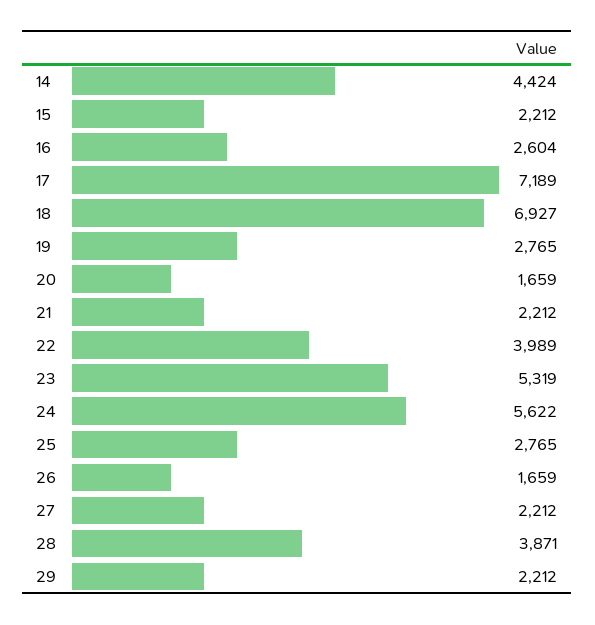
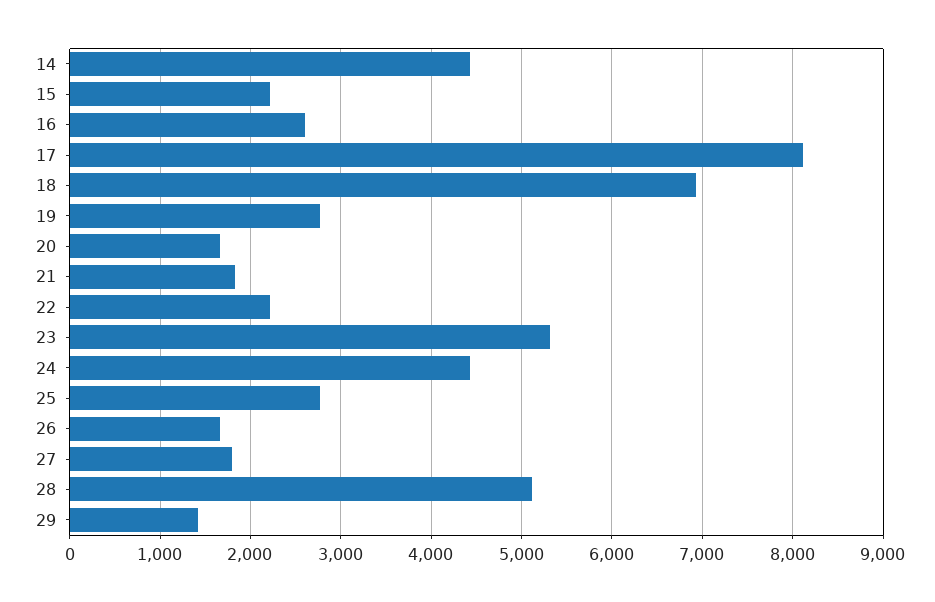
17: 7189 -> 8100
21: 2212 -> 1800
22: 3989 -> 2200
24: 5622 -> 4400
27: 2212 -> 1800
28: 3871 -> 5100
29: 2212 -> 1400

